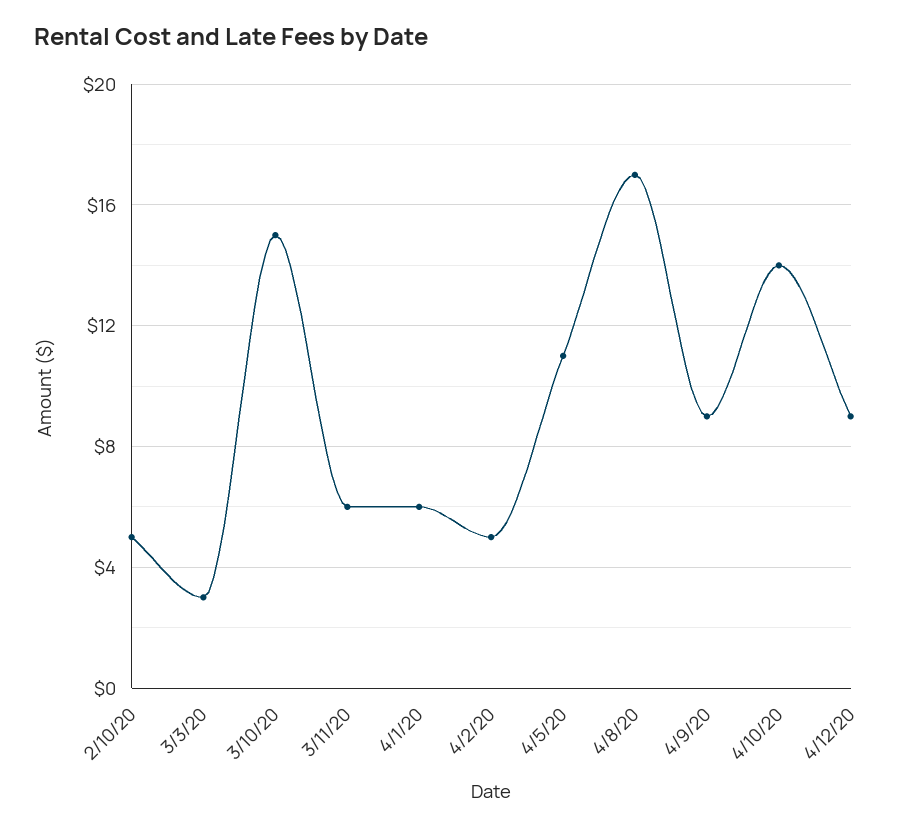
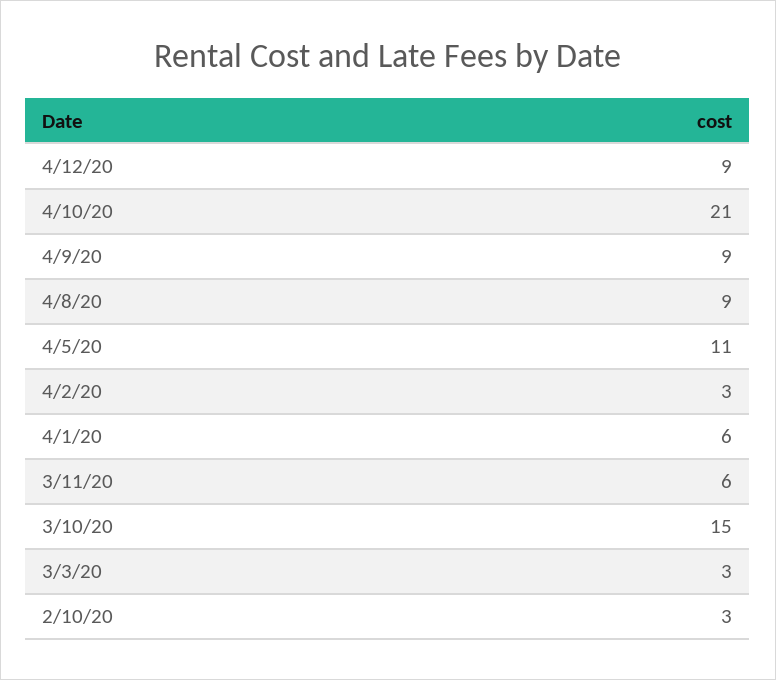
2/10/20: 5 -> 3
4/2/20: 5 -> 3
4/8/20: 17 -> 9
4/10/20: 14 -> 21

